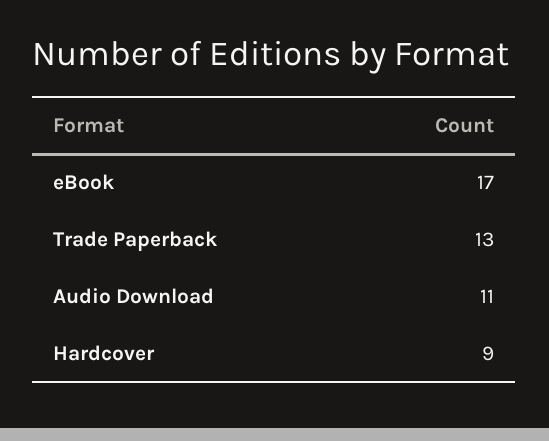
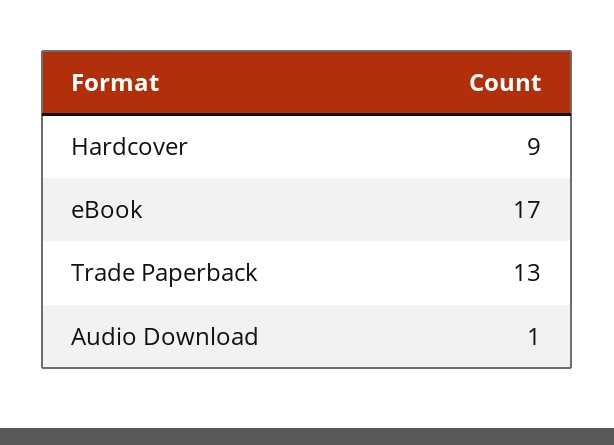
Audio Download: 11 -> 1

